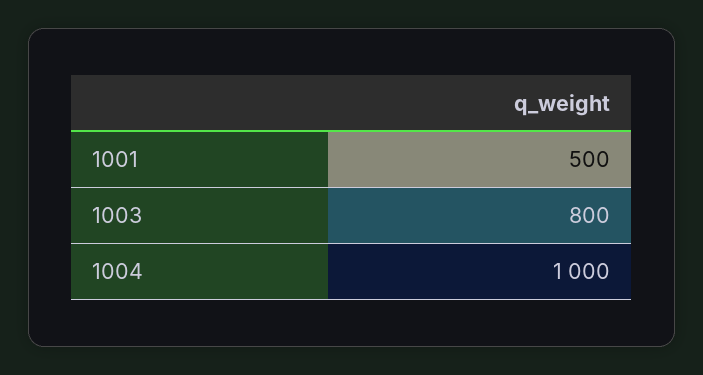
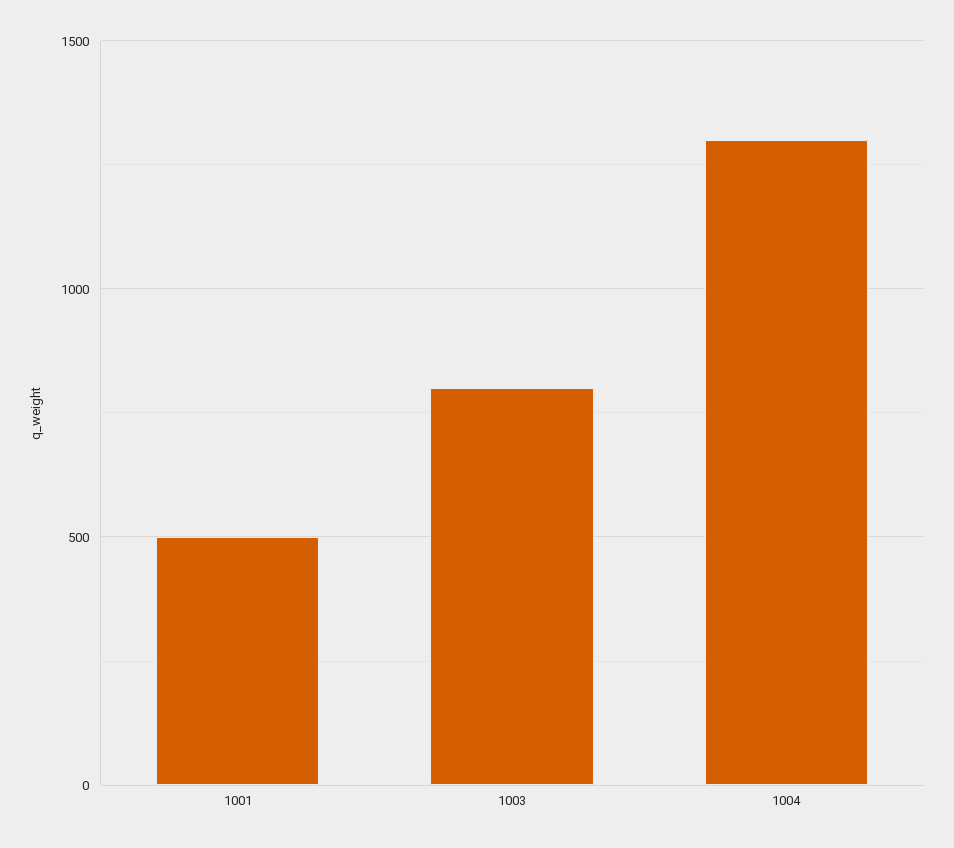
1004: 1000 -> 1300

